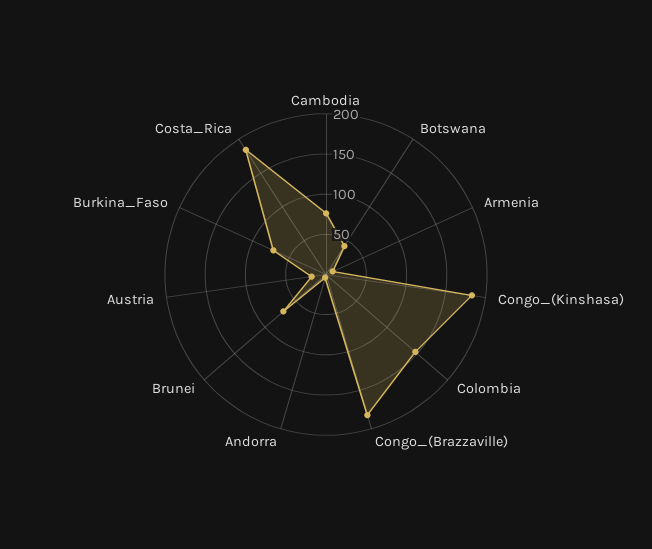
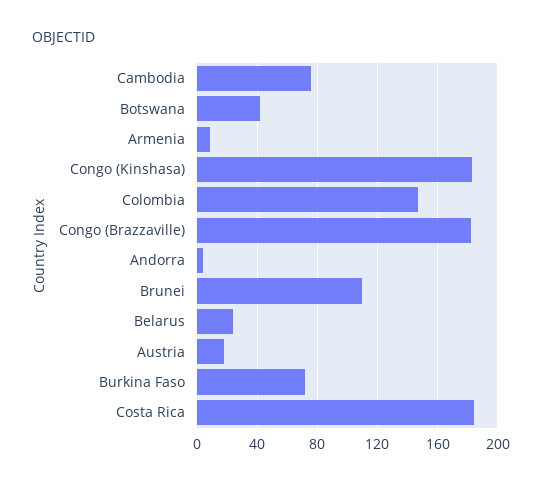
Brunei: 70 -> 110
Belarus: none -> 25

